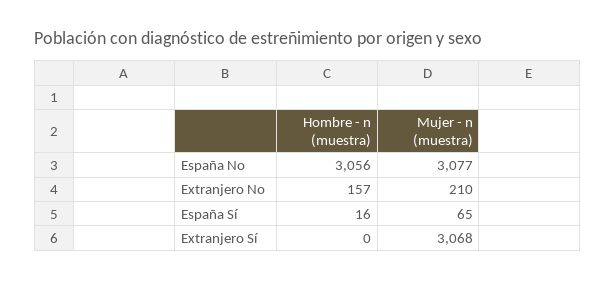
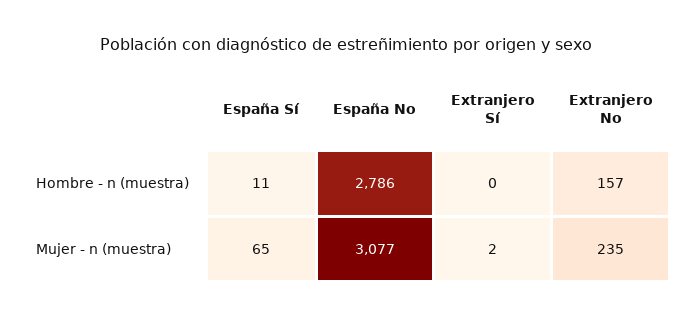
Hombre - n (muestra), España No: 3056 -> 2786
Mujer - n (muestra), Extranjero No: 210 -> 235
Hombre - n (muestra), España Sí: 16 -> 11
Mujer - n (muestra), Extranjero Sí: 3068 -> 2

